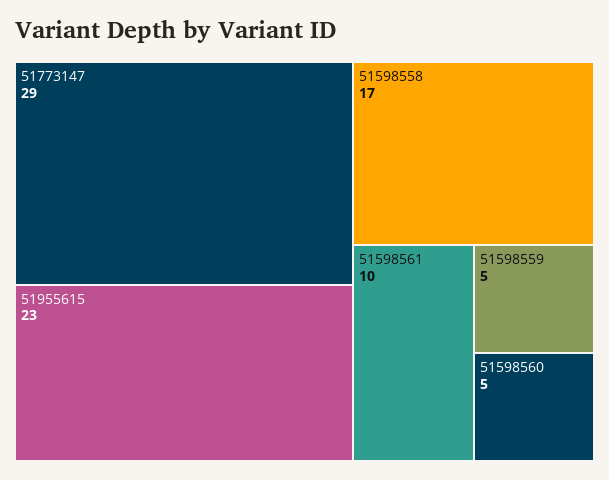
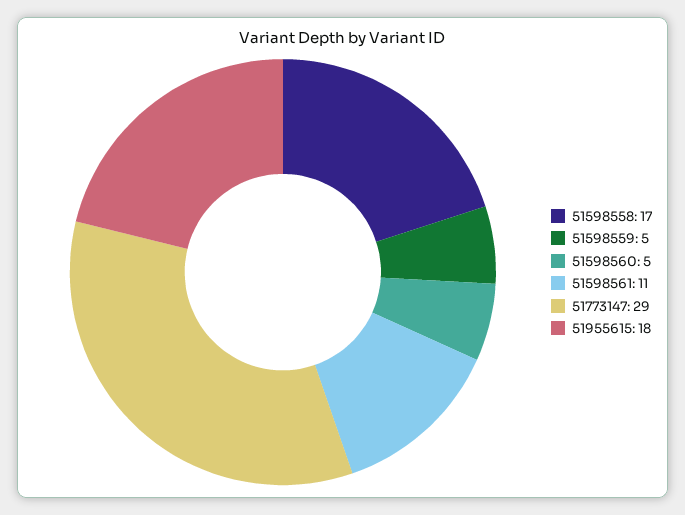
51955615: 23 -> 18
51598561: 10 -> 11

